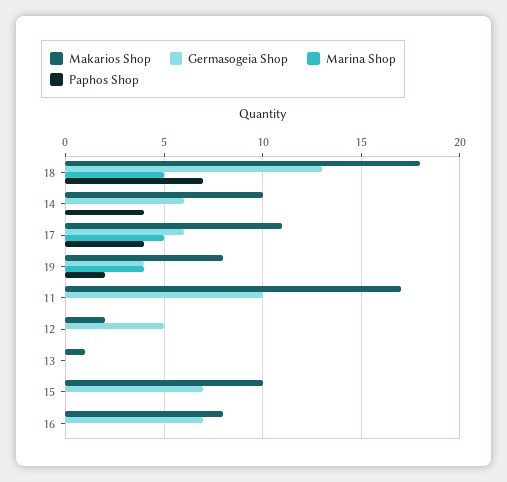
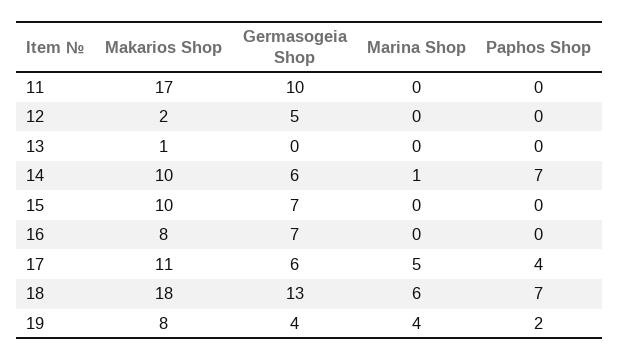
Marina Shop, 18: 5 -> 6
Marina Shop, 14: 0 -> 1
Paphos Shop, 14: 4 -> 7

